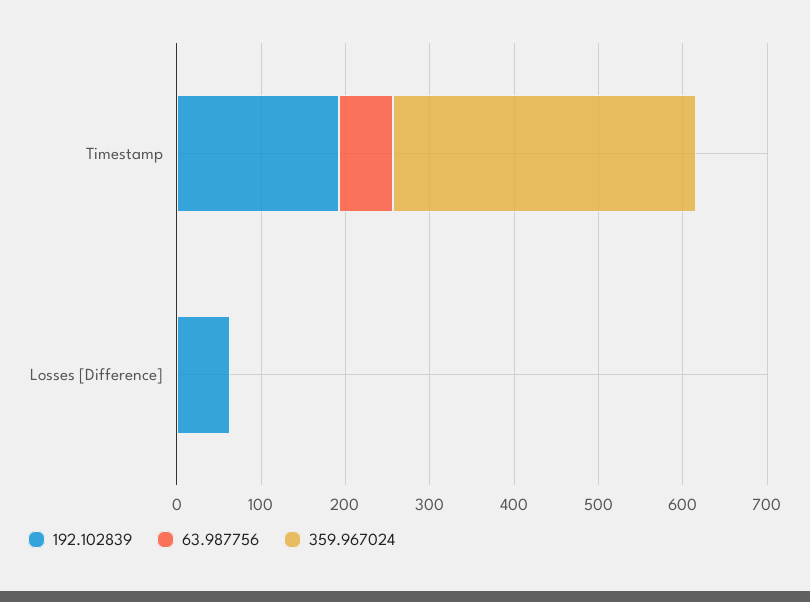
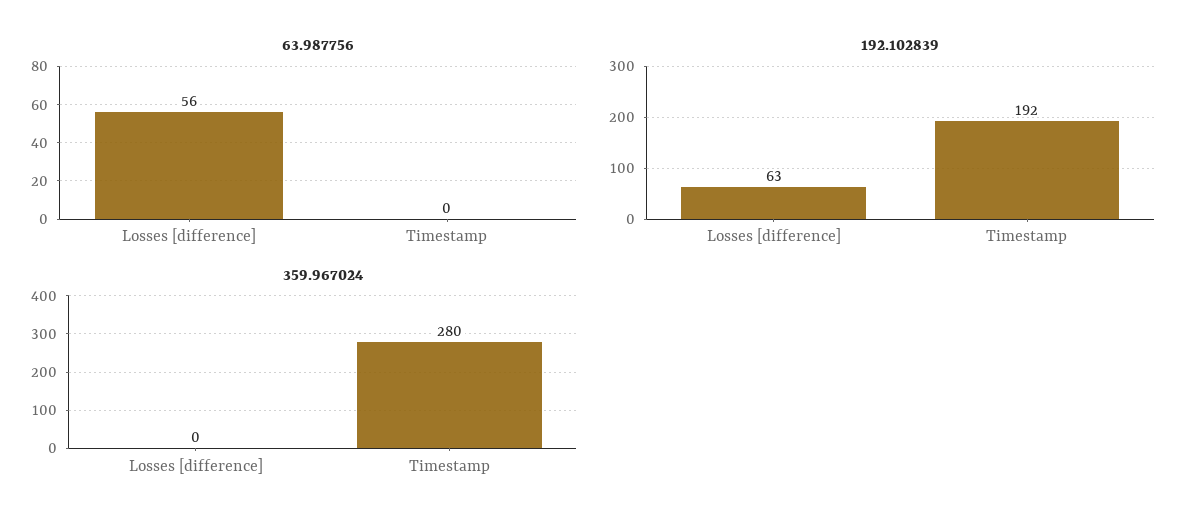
63.987756, Timestamp: 60 -> 0
359.967024, Timestamp: 360 -> 280
63.987756, Losses [Difference]: 0 -> 56

